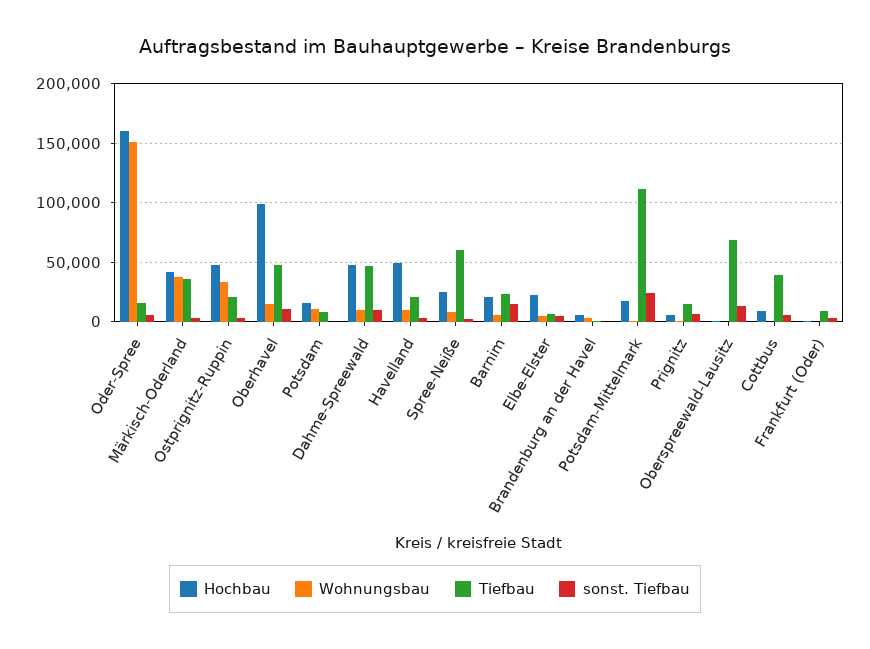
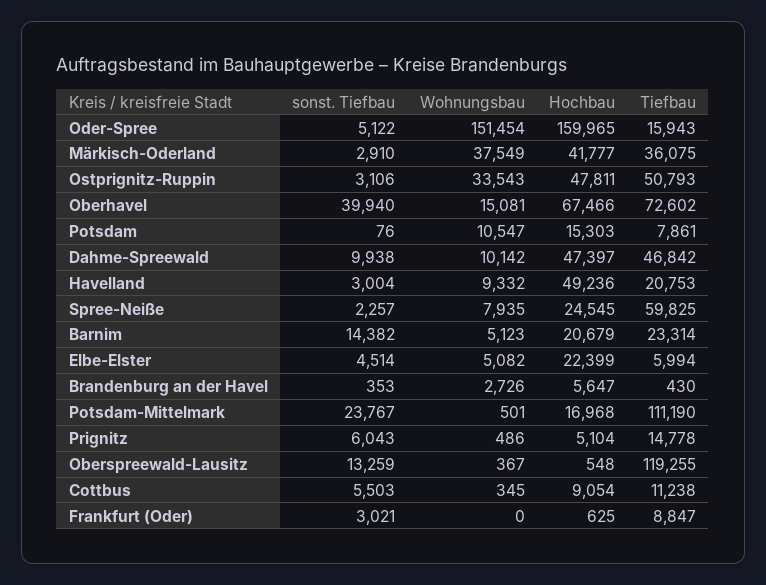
Tiefbau, Ostprignitz-Ruppin: 20000 -> 50793
Hochbau, Oberhavel: 100000 -> 67466
Tiefbau, Oberhavel: 50000 -> 72602
sonst. Tiefbau, Oberhavel: 10000 -> 39940
Tiefbau, Oberspreewald-Lausitz: 70000 -> 119255
Tiefbau, Cottbus: 40000 -> 11238

